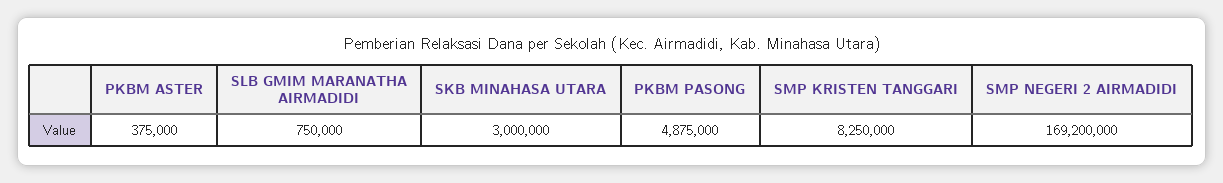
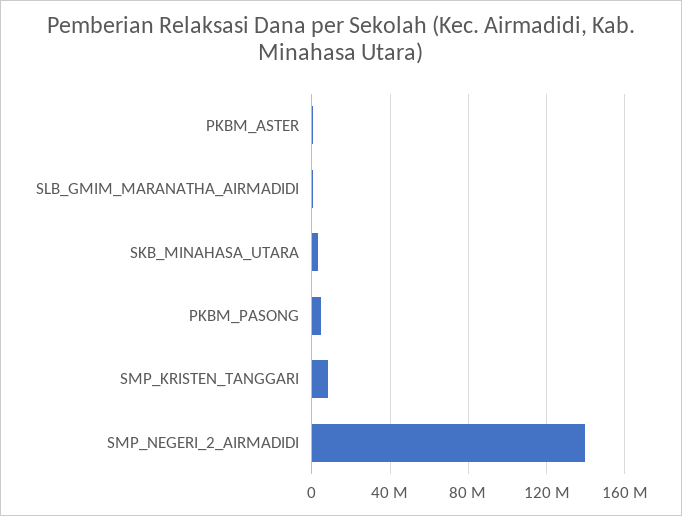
SMP NEGERI 2 AIRMADIDI: 169200000 -> 140000000

